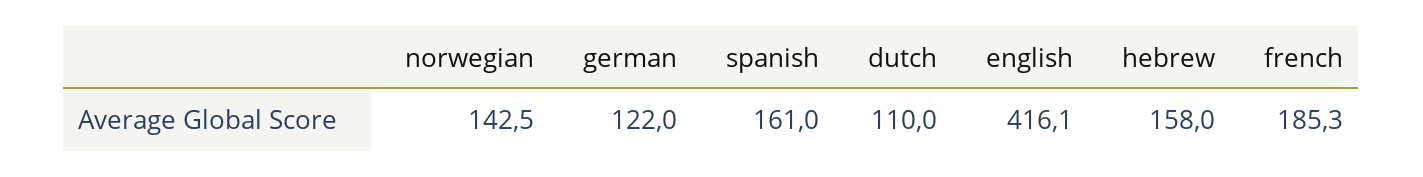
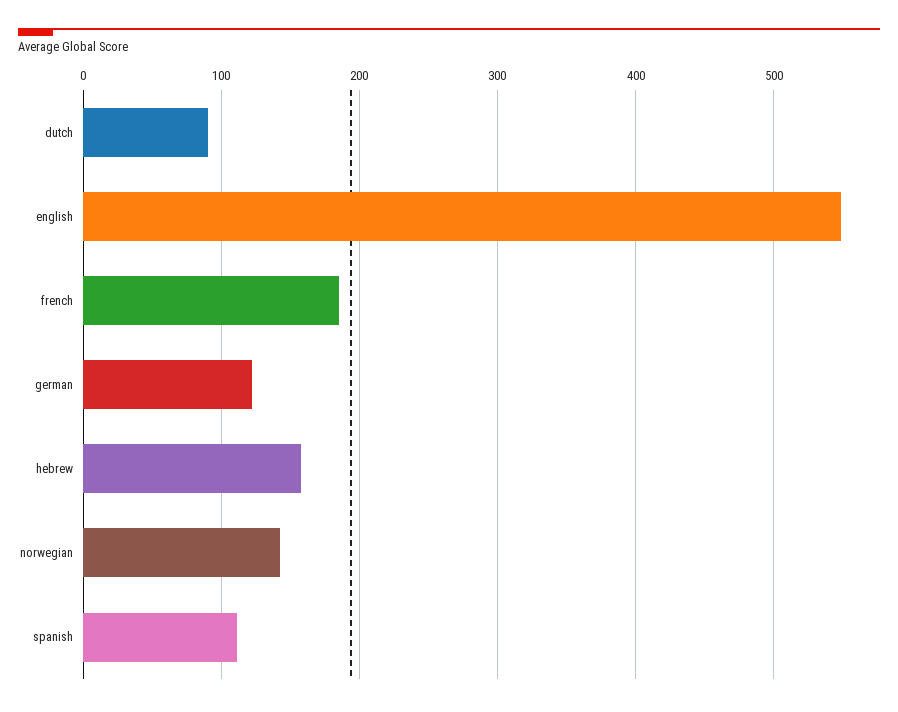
spanish: 161 -> 110
dutch: 110 -> 90
english: 416.1 -> 550

